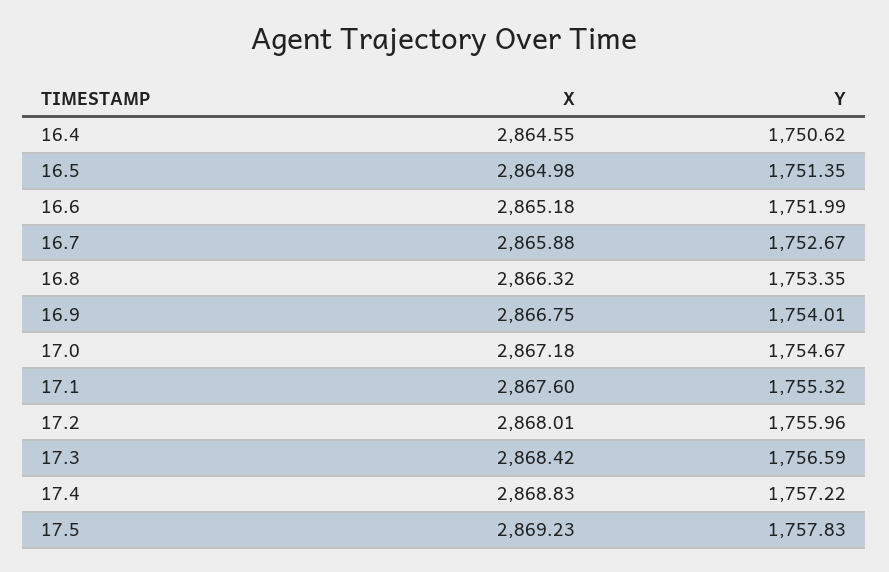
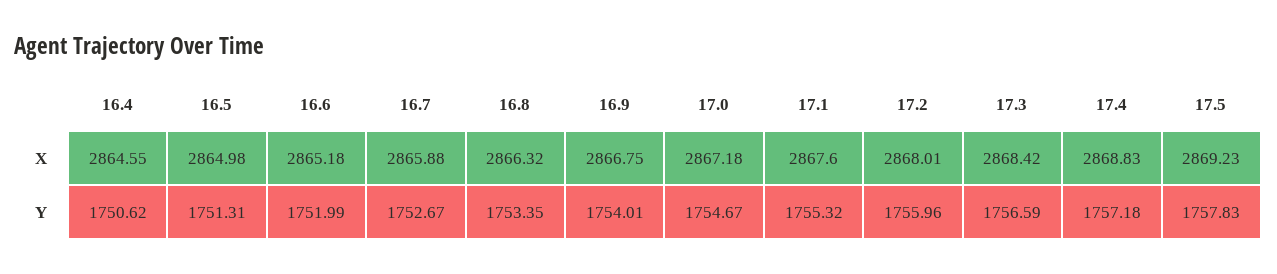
Y, 16.5: 1751.35 -> 1751.31
Y, 17.4: 1757.22 -> 1757.18

